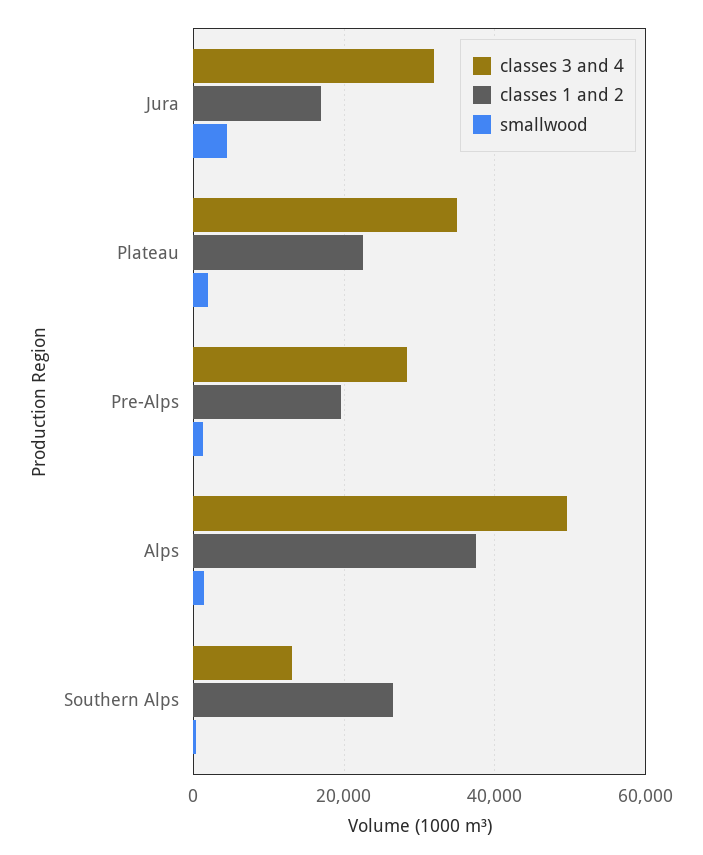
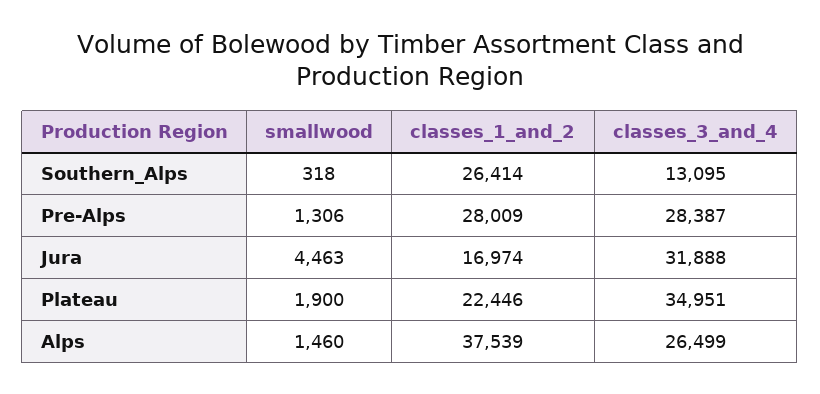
classes 1 and 2, Pre-Alps: 20000 -> 28009
classes 3 and 4, Alps: 50000 -> 26499

